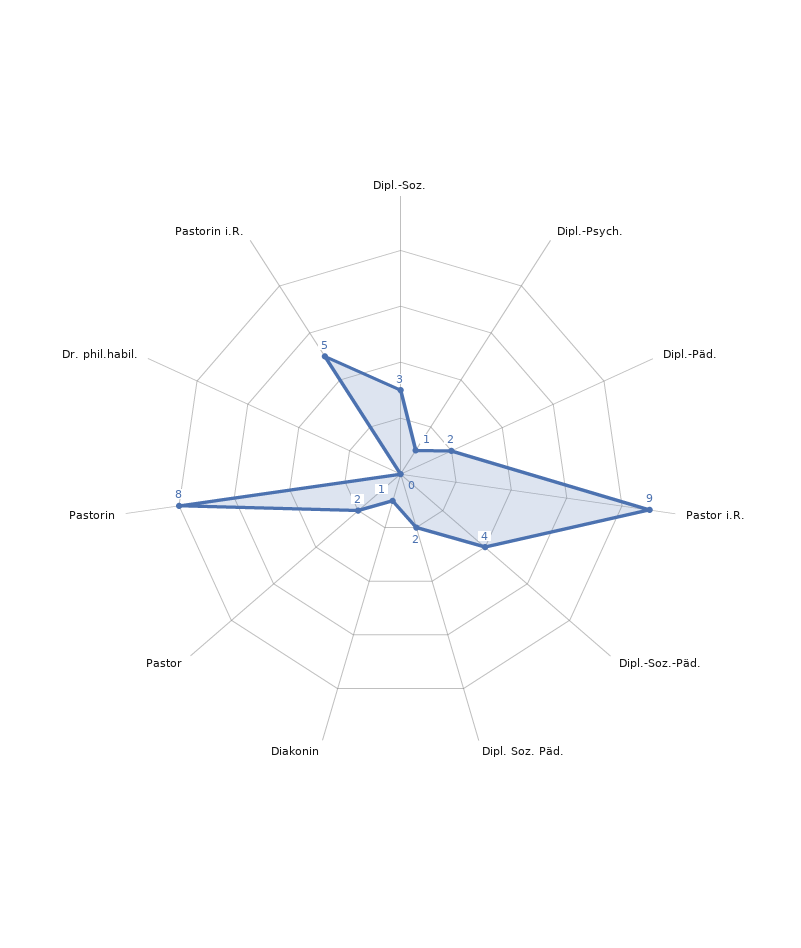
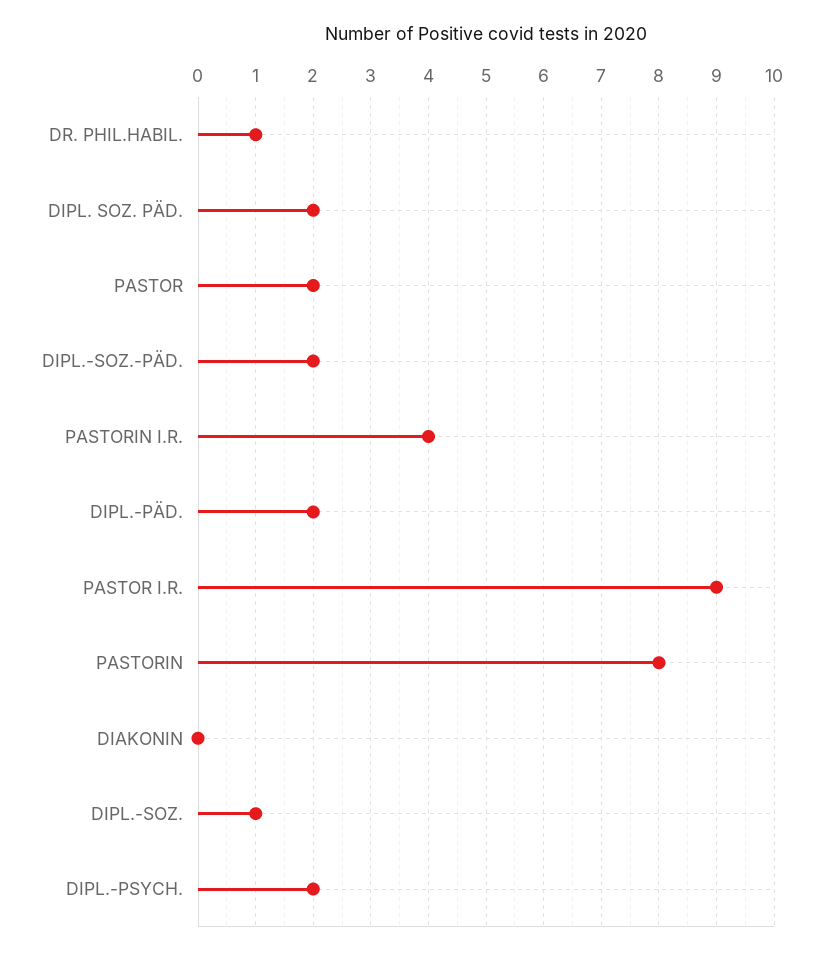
Dipl.-Soz.: 3 -> 1
Dipl.-Psych.: 1 -> 2
Dipl.-Soz.-Päd.: 4 -> 2
Diakonin: 1 -> 0
Dr. phil.habil.: 0 -> 1
Pastorin i.R.: 5 -> 4

